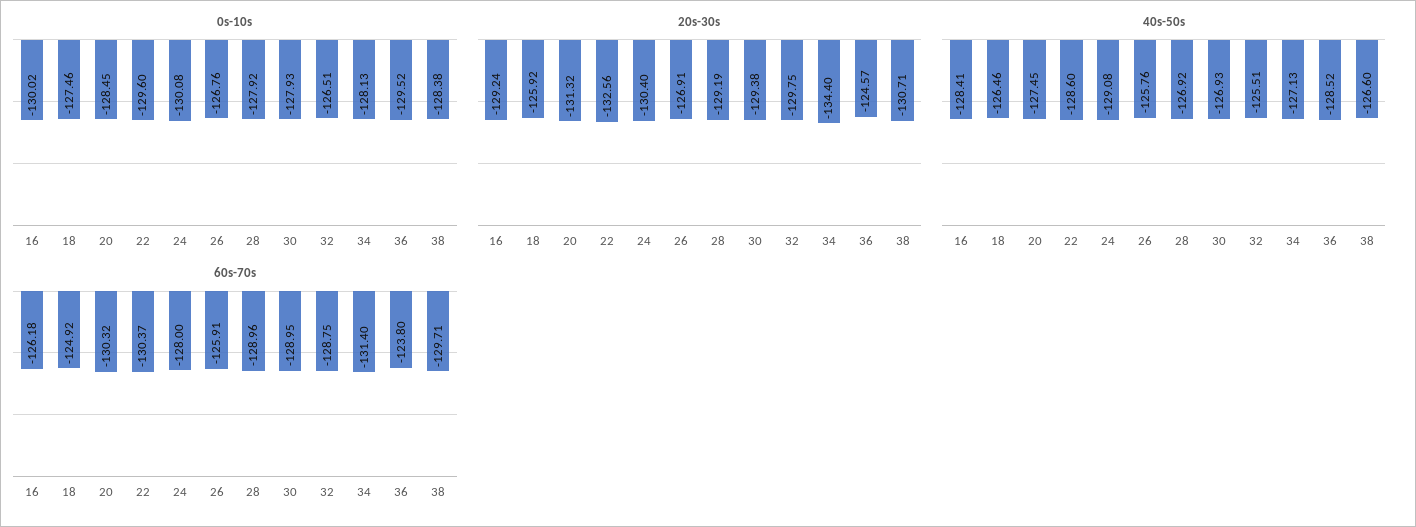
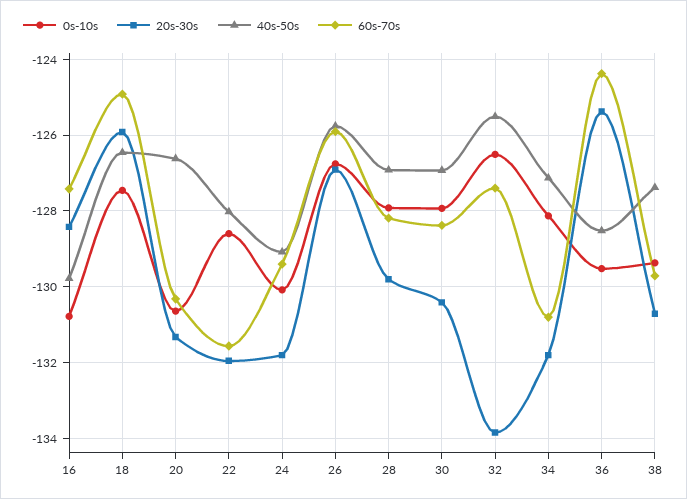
0s-10s, 16: -130.02 -> -130.8
0s-10s, 20: -128.45 -> -130.6
0s-10s, 22: -129.6 -> -128.6
0s-10s, 38: -128.38 -> -129.4
20s-30s, 16: -129.24 -> -128.4
20s-30s, 22: -132.56 -> -132
20s-30s, 24: -130.4 -> -131.8
20s-30s, 28: -129.19 -> -129.8
20s-30s, 30: -129.38 -> -130.4
20s-30s, 32: -129.75 -> -133.8
20s-30s, 34: -134.4 -> -131.8
20s-30s, 36: -124.57 -> -125.4
40s-50s, 16: -128.41 -> -129.8
40s-50s, 20: -127.45 -> -126.6
40s-50s, 22: -128.6 -> -128
40s-50s, 38: -126.6 -> -127.4
60s-70s, 16: -126.18 -> -127.4
60s-70s, 22: -130.37 -> -131.6
60s-70s, 24: -128 -> -129.4
60s-70s, 28: -128.96 -> -128.2
60s-70s, 30: -128.95 -> -128.4
60s-70s, 32: -128.75 -> -127.4
60s-70s, 34: -131.4 -> -130.8
60s-70s, 36: -123.8 -> -124.4

